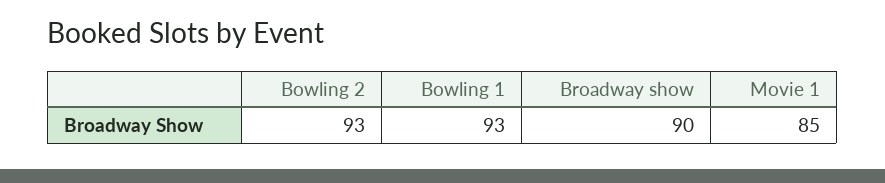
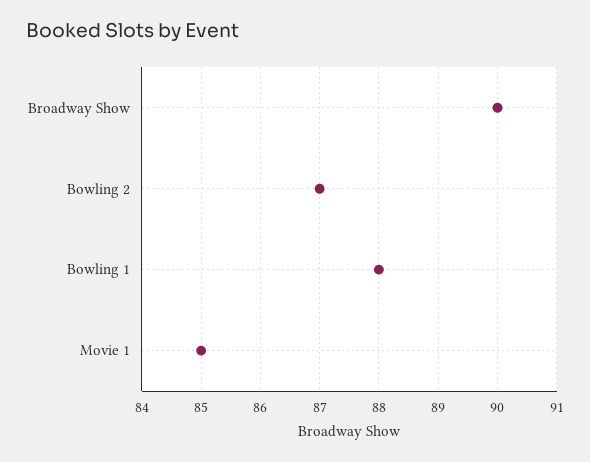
Bowling 2: 93 -> 87
Bowling 1: 93 -> 88

